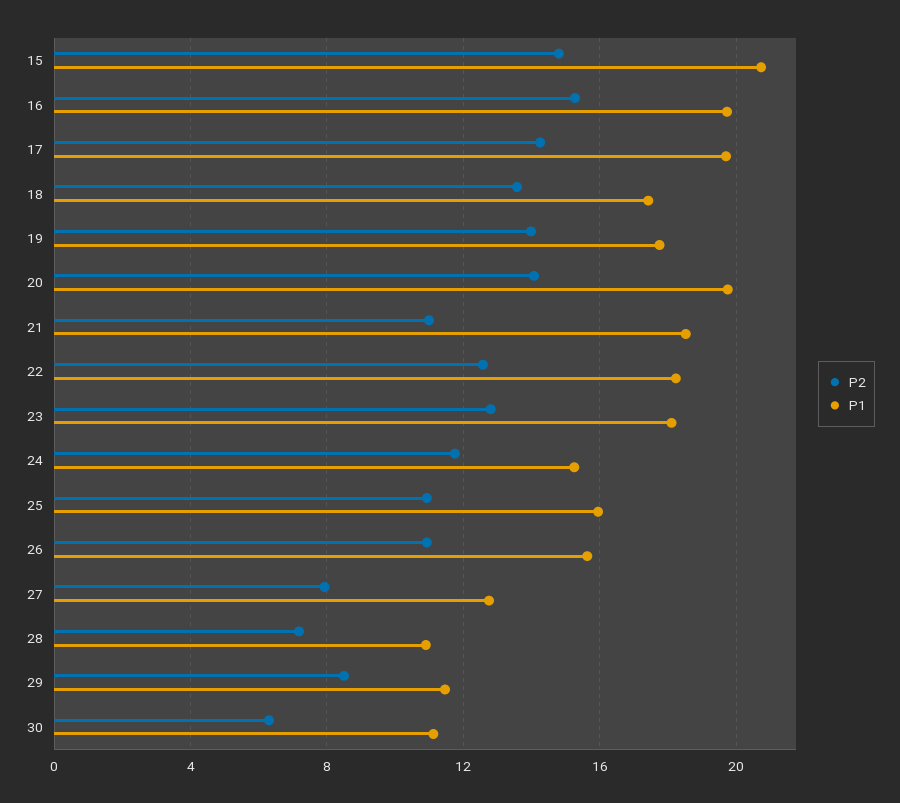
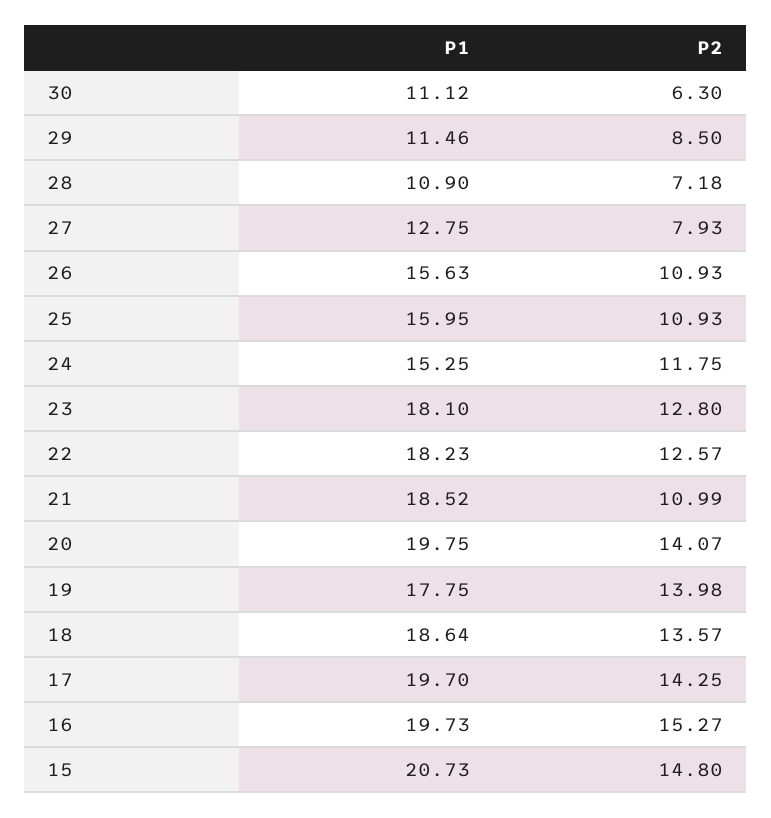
P1, 18: 17.5 -> 18.64

